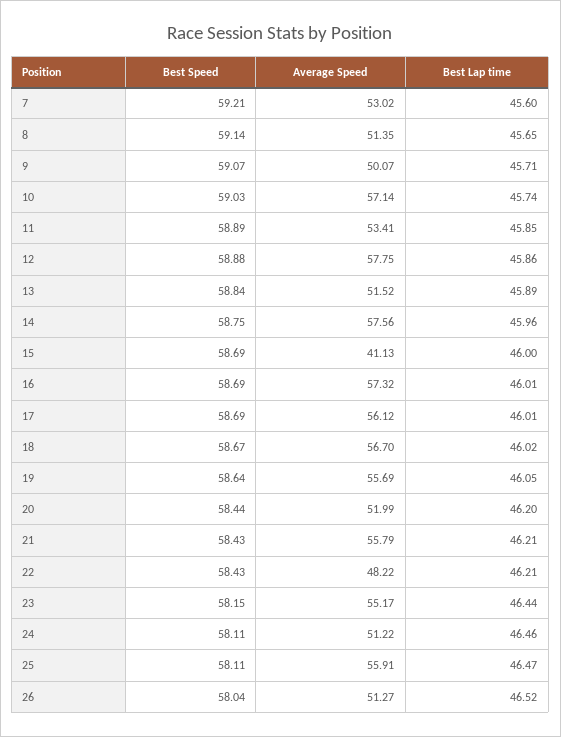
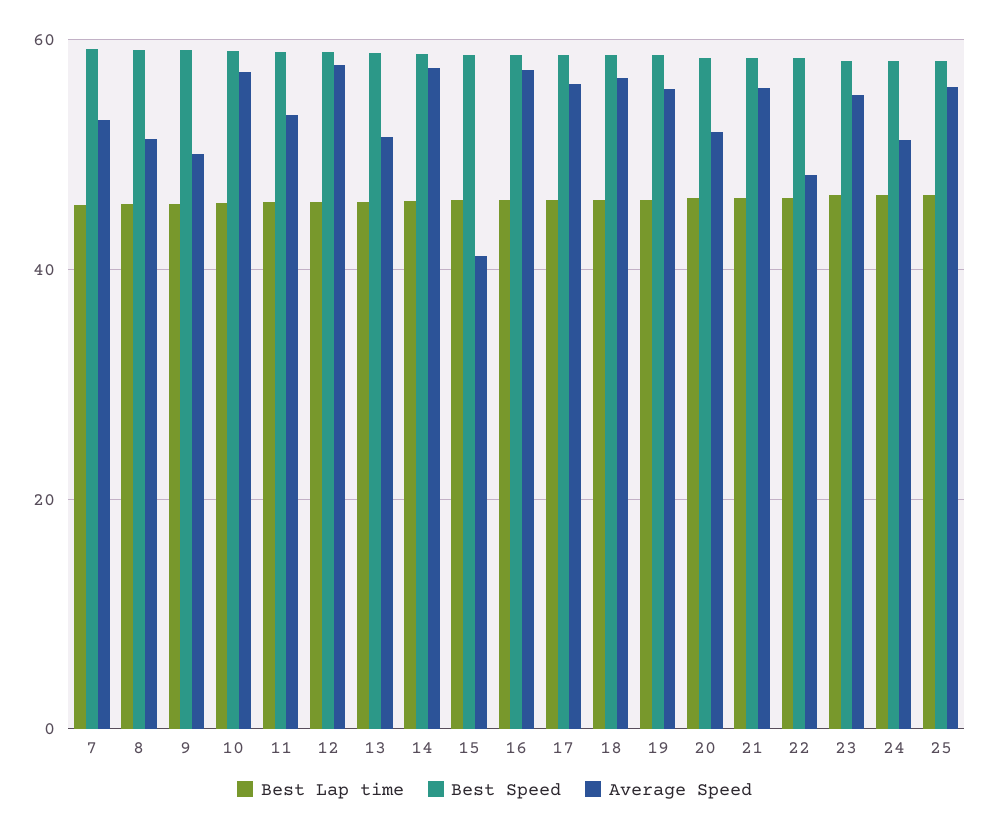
Best Speed, 26: 58.04 -> none
Average Speed, 26: 51.27 -> none
Best Lap time, 26: 46.52 -> none

